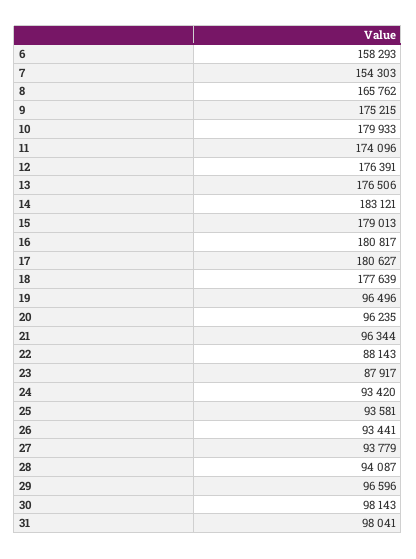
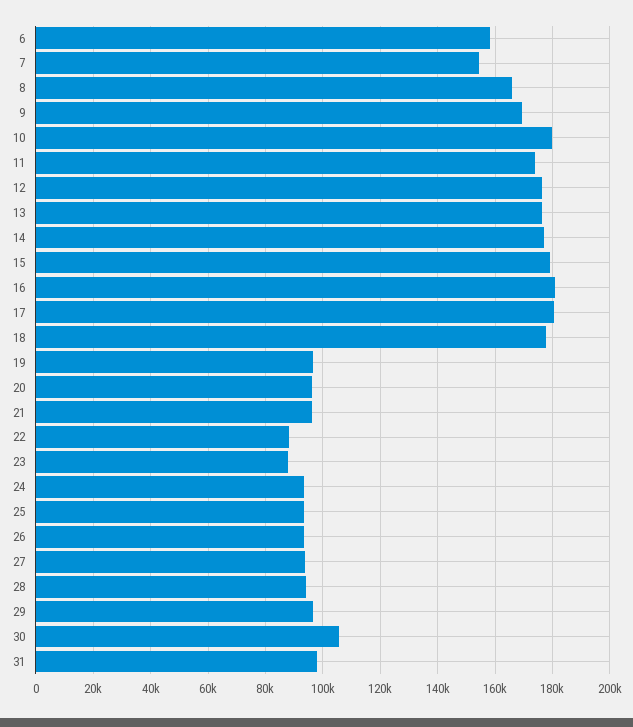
9: 175215 -> 170000
14: 183121 -> 177500
30: 98143 -> 105000

